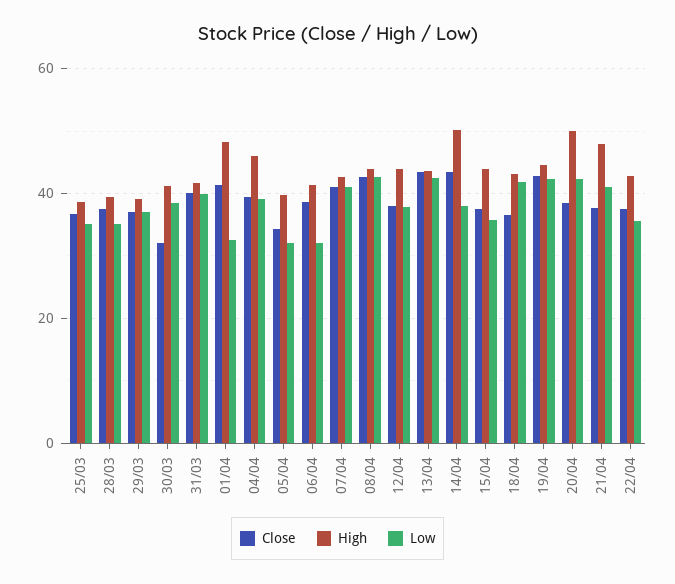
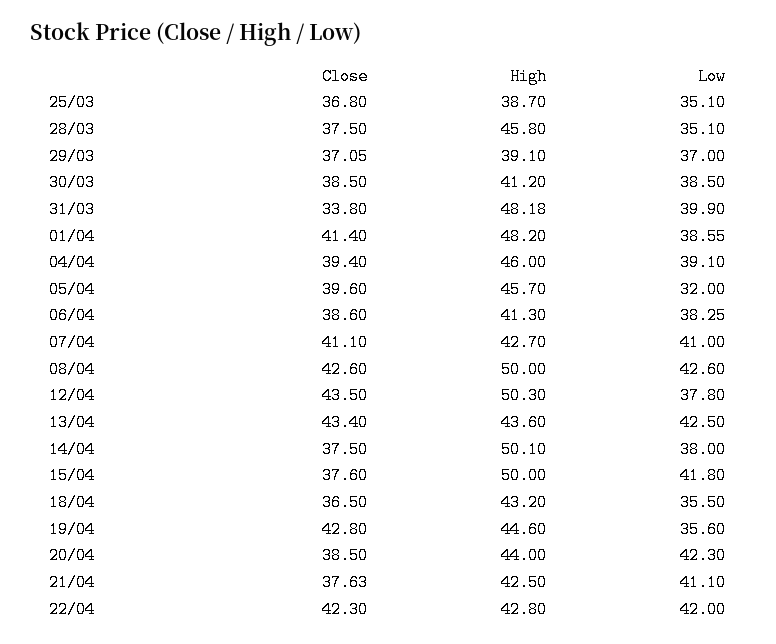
High, 28/03: 40 -> 45.8
Close, 30/03: 32 -> 38.5
Close, 31/03: 40 -> 33.8
High, 31/03: 42 -> 48.18
Low, 01/04: 32 -> 38.55
Close, 05/04: 34 -> 39.6
High, 05/04: 40 -> 45.7
Low, 06/04: 32 -> 38.25
High, 08/04: 44 -> 50
Close, 12/04: 38 -> 43.5
High, 12/04: 44 -> 50.3
Close, 14/04: 44 -> 37.5
High, 15/04: 44 -> 50
Low, 15/04: 36 -> 41.8
Low, 18/04: 42 -> 35.5
Low, 19/04: 42 -> 35.6
High, 20/04: 50 -> 44
High, 21/04: 48 -> 42.5
Close, 22/04: 38 -> 42.3
Low, 22/04: 36 -> 42

